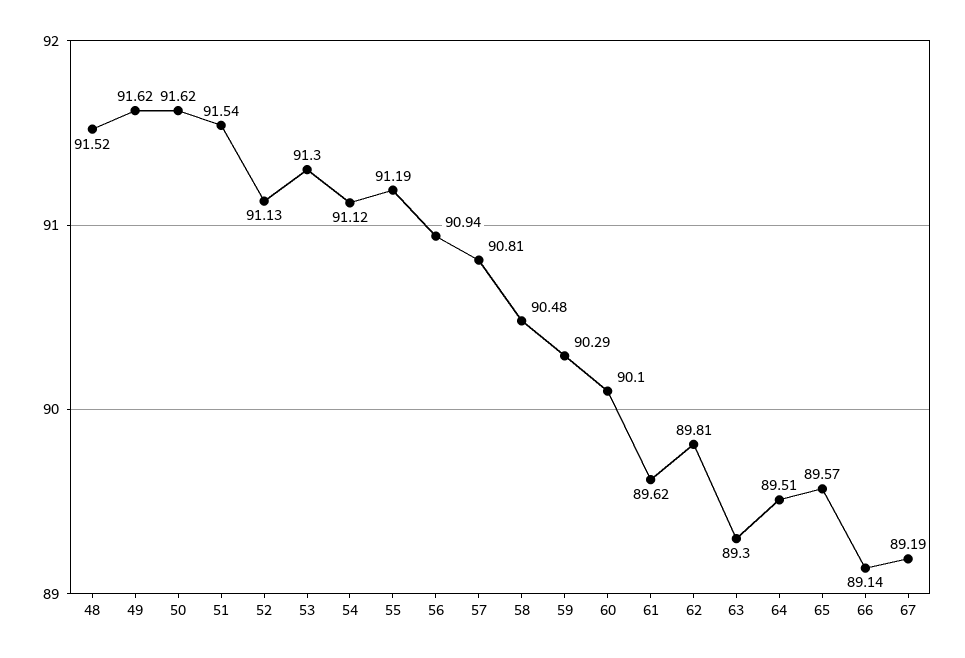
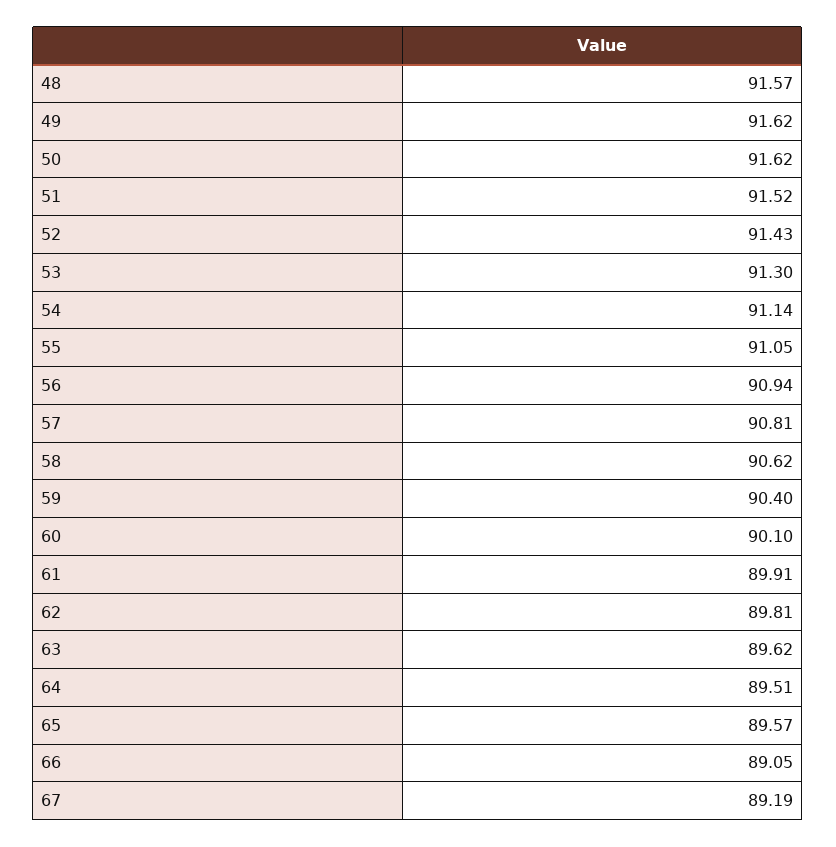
48: 91.52 -> 91.57
51: 91.54 -> 91.52
52: 91.13 -> 91.43
54: 91.12 -> 91.14
55: 91.19 -> 91.05
58: 90.48 -> 90.62
59: 90.29 -> 90.4
61: 89.62 -> 89.91
63: 89.3 -> 89.62
66: 89.14 -> 89.05

